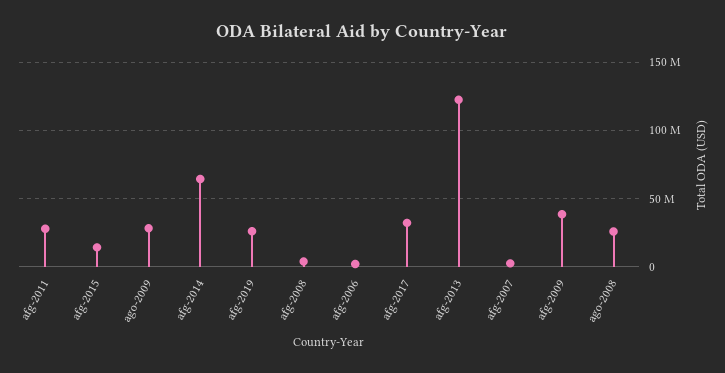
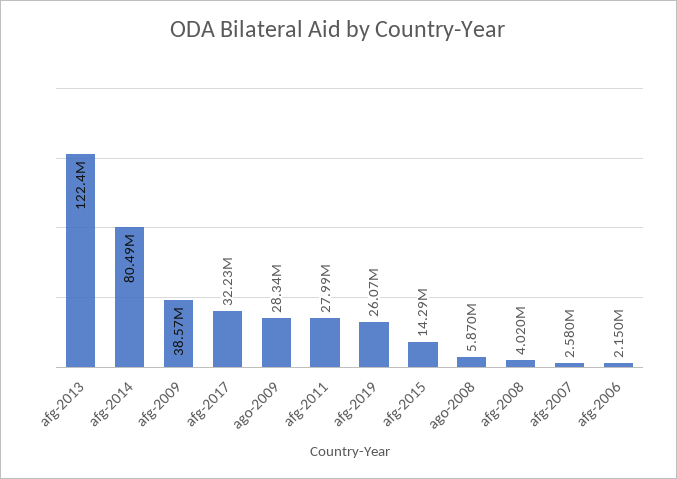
afg-2014: 65000000 -> 80490000
ago-2008: 25000000 -> 5870000

